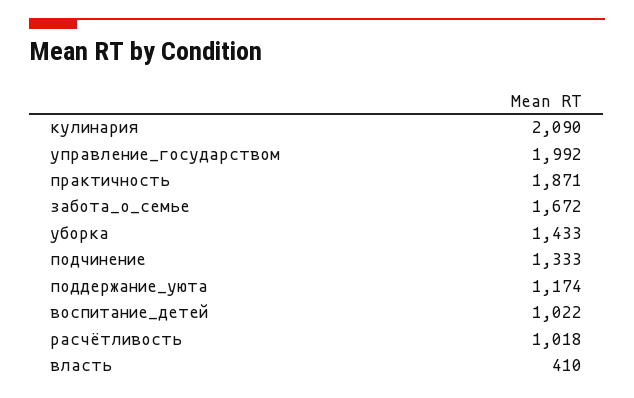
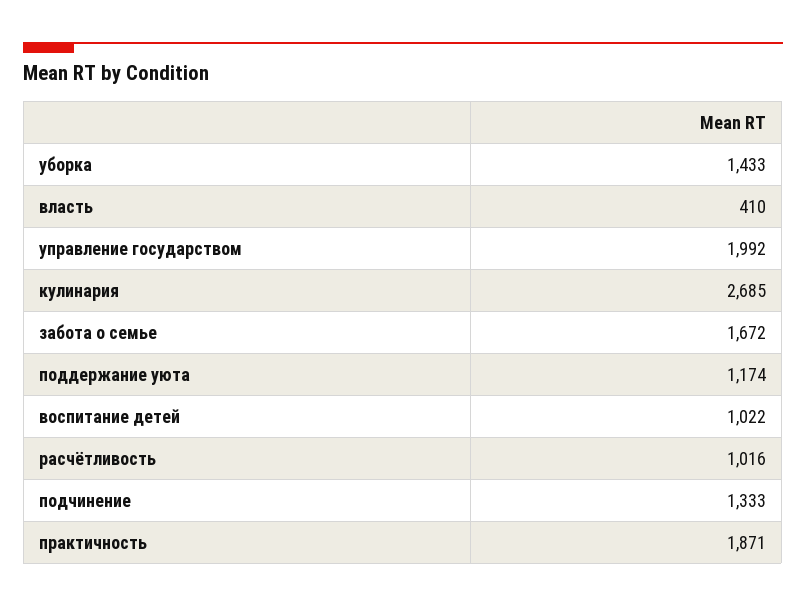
кулинария: 2090 -> 2685
расчётливость: 1018 -> 1016

